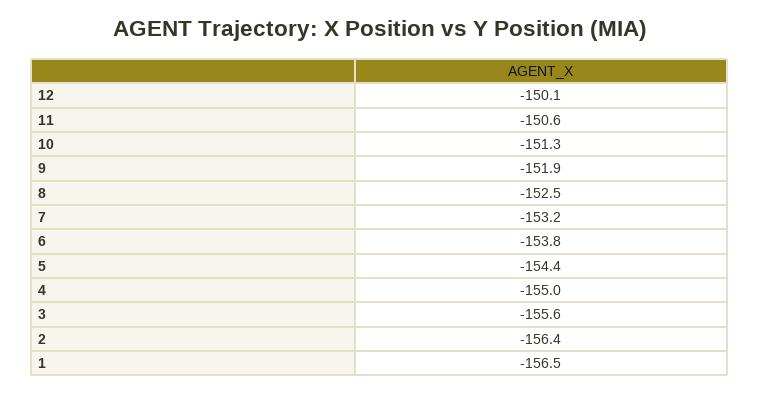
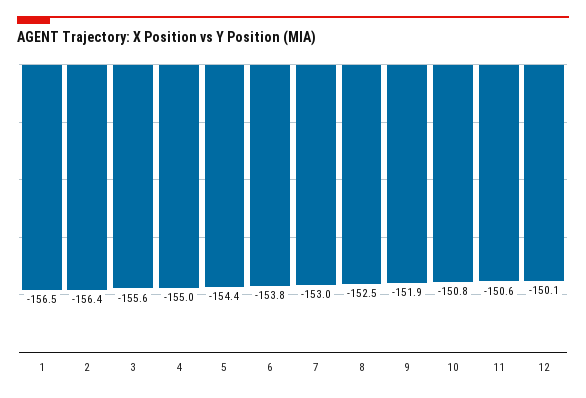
10: -151.3 -> -150.8
7: -153.2 -> -153

